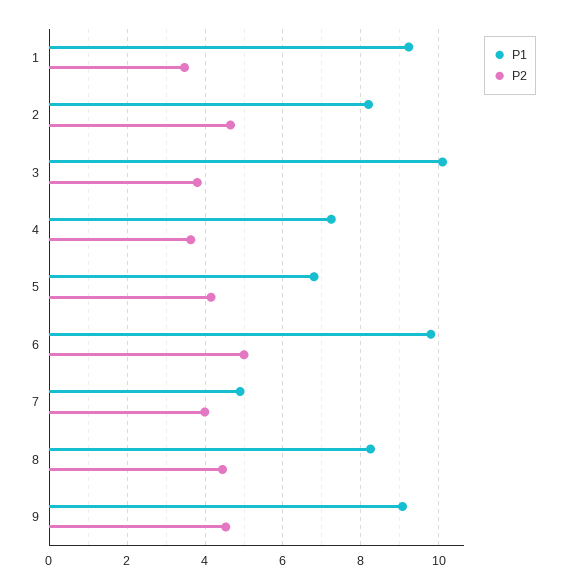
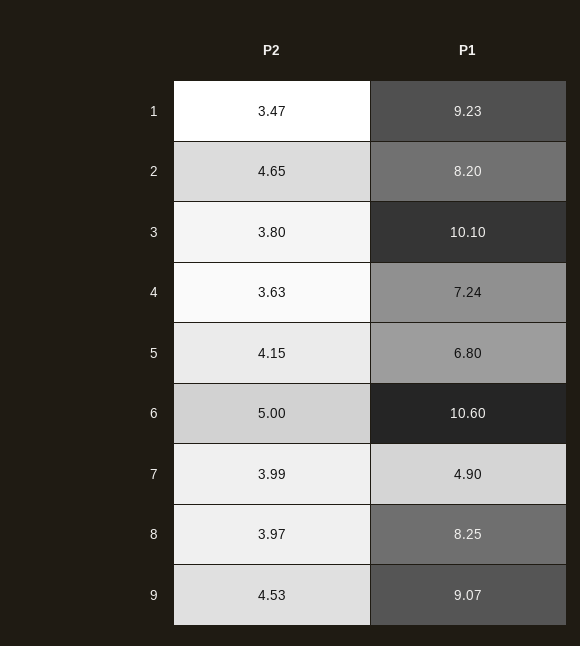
P1, 6: 9.8 -> 10.6
P2, 8: 4.4 -> 3.97

